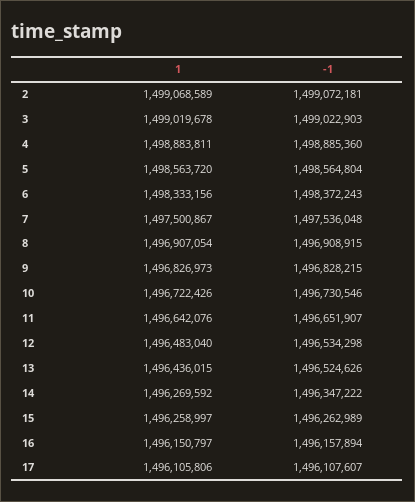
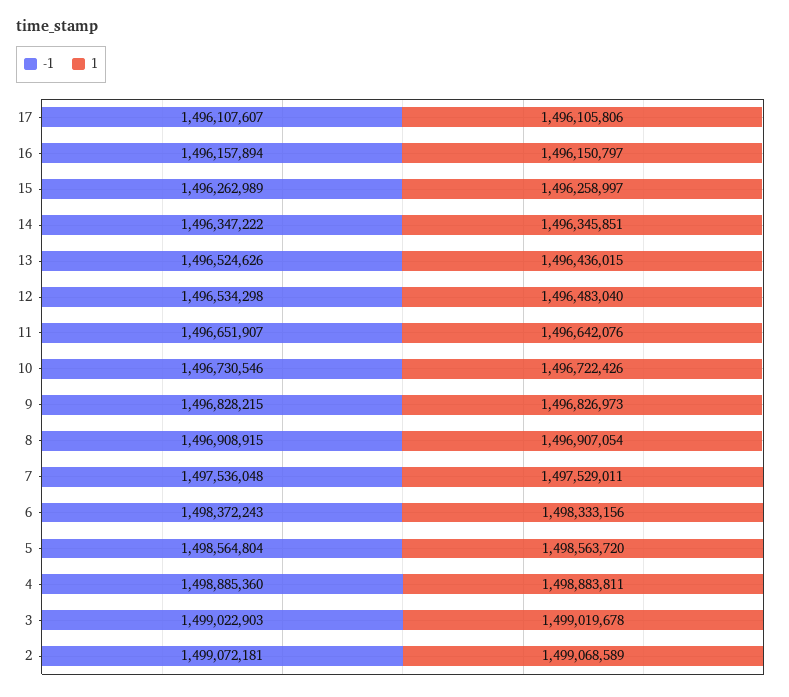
1, 7: 1497500867 -> 1497529011
1, 14: 1496269592 -> 1496345851

